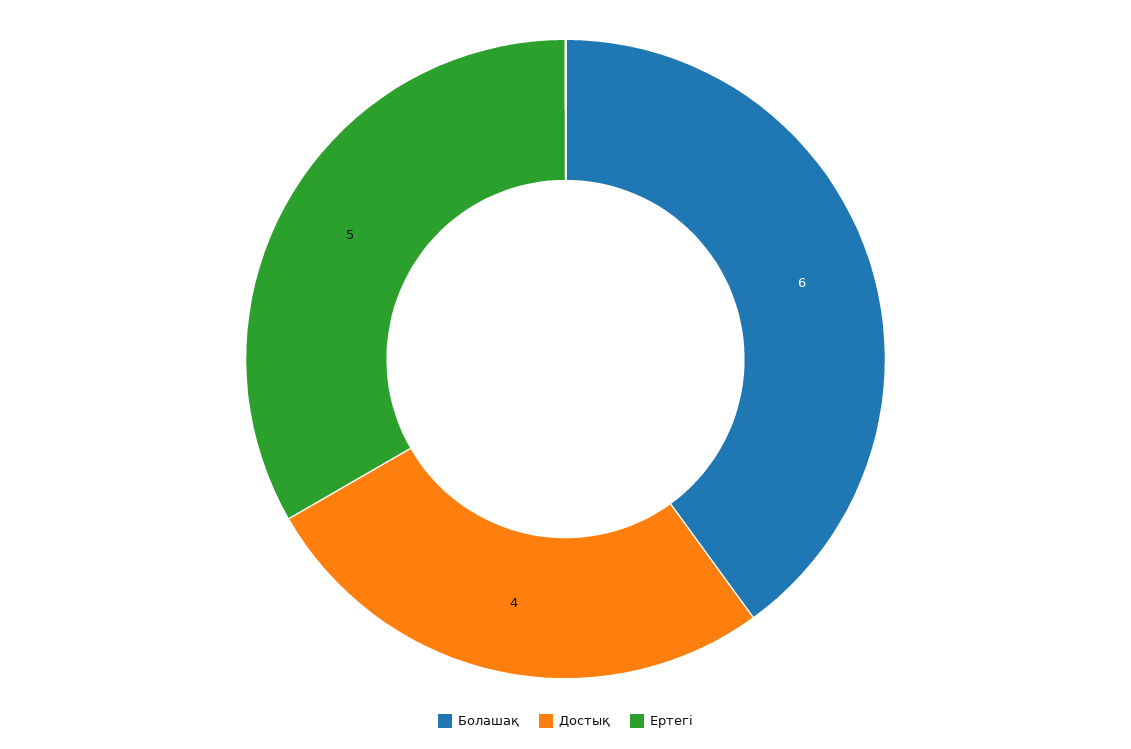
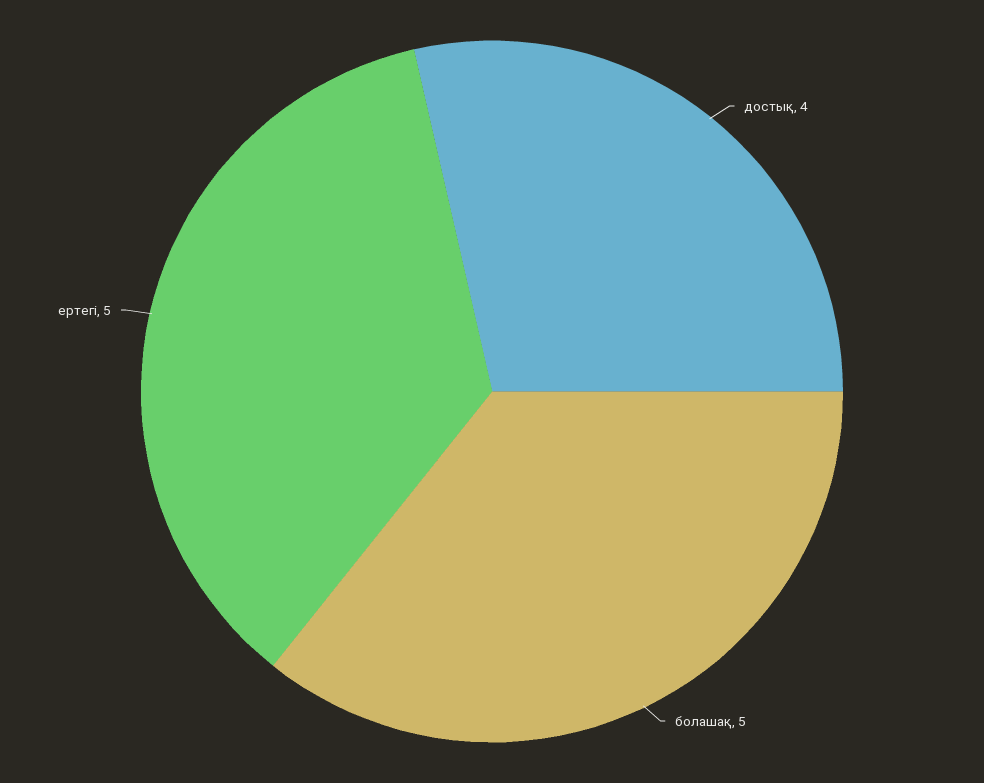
Болашақ: 6 -> 5

